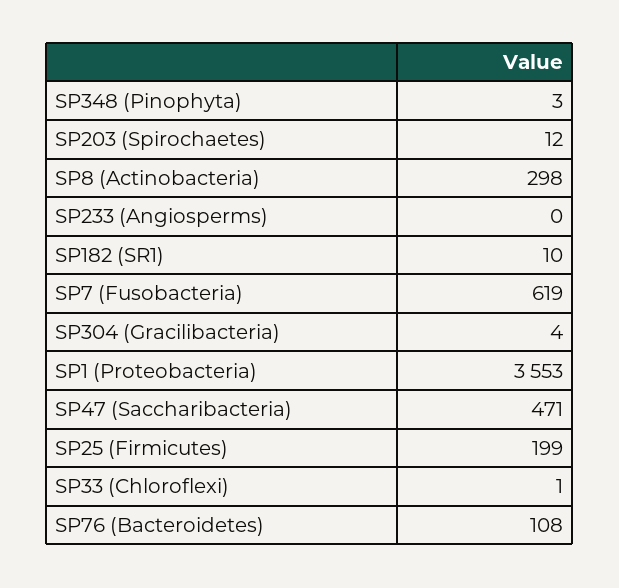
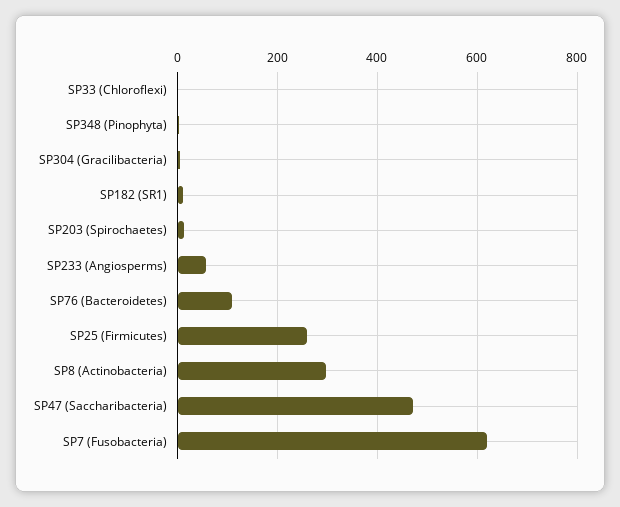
SP233 (Angiosperms): 0 -> 60
SP1 (Proteobacteria): 3553 -> none
SP25 (Firmicutes): 199 -> 260

